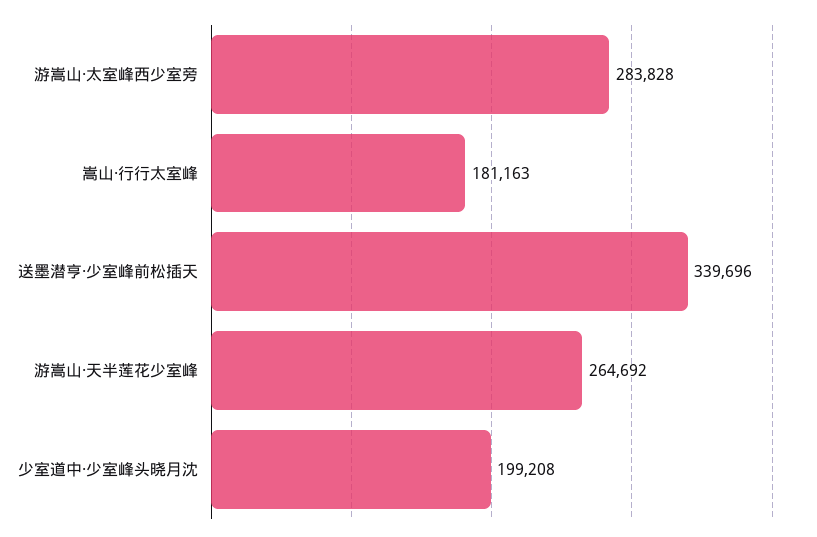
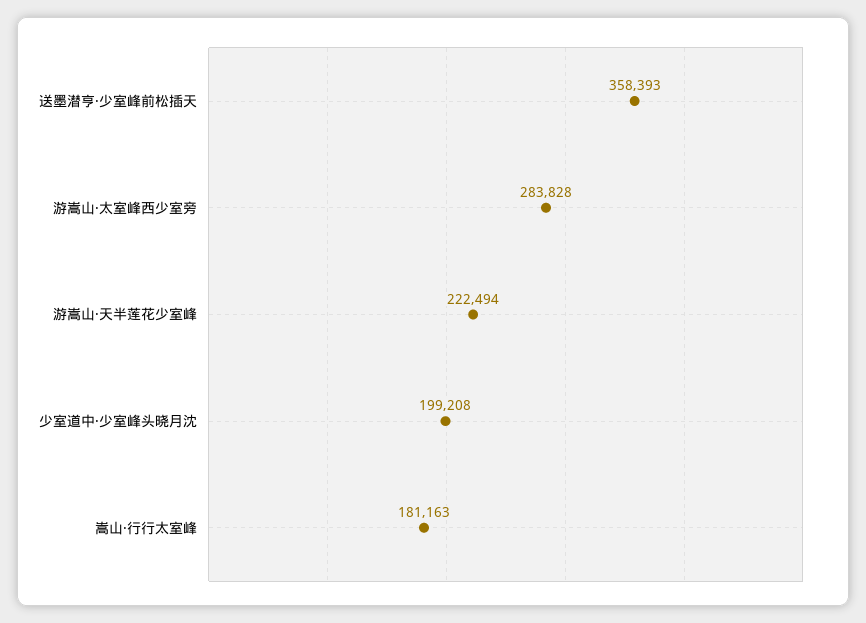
送墨潜亨·少室峰前松插天: 339696 -> 358393
游嵩山·天半莲花少室峰: 264692 -> 222494

